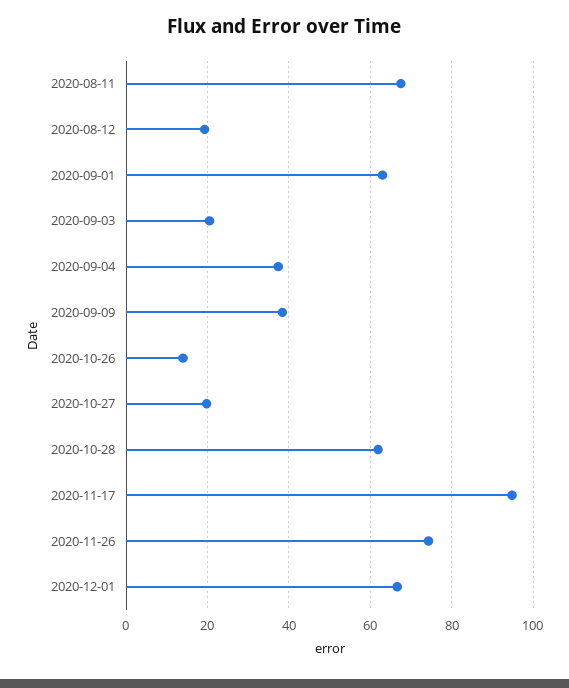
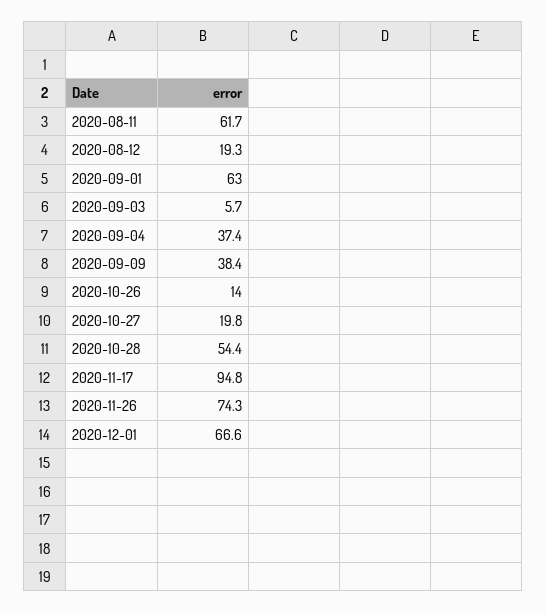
2020-08-11: 68 -> 61.7
2020-09-03: 20 -> 5.7
2020-10-28: 62 -> 54.4

